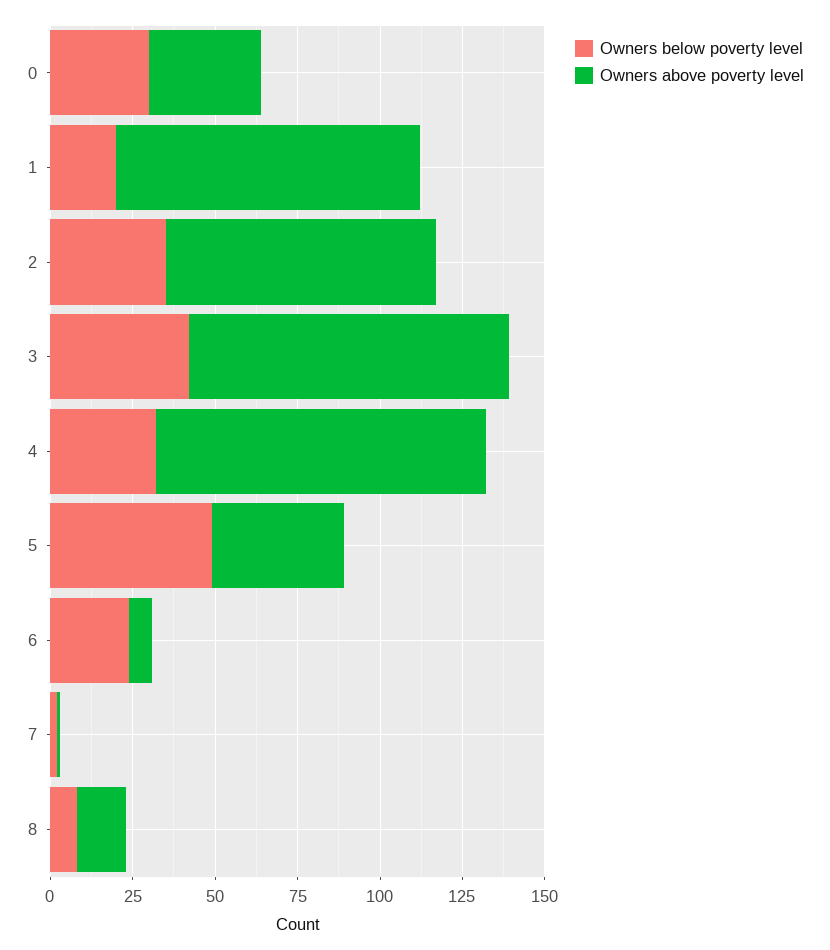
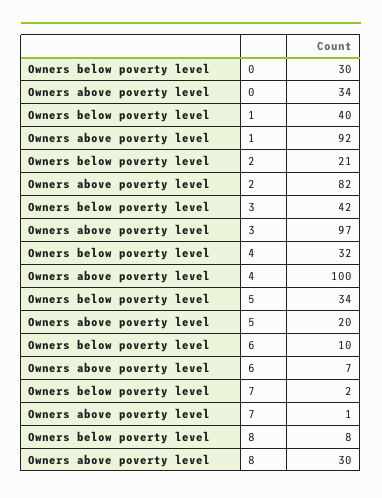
Owners below poverty level, 1: 20 -> 40
Owners below poverty level, 2: 35 -> 21
Owners below poverty level, 5: 50 -> 34
Owners above poverty level, 5: 40 -> 20
Owners below poverty level, 6: 25 -> 10
Owners above poverty level, 8: 15 -> 30

